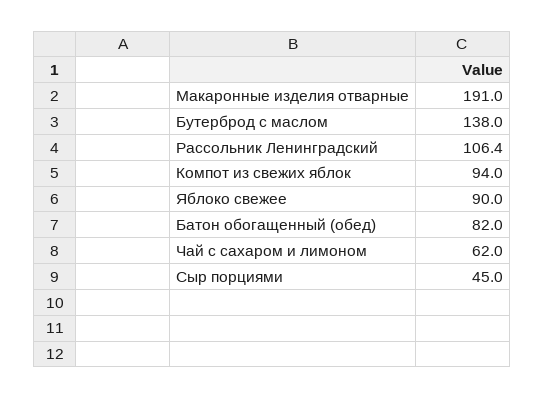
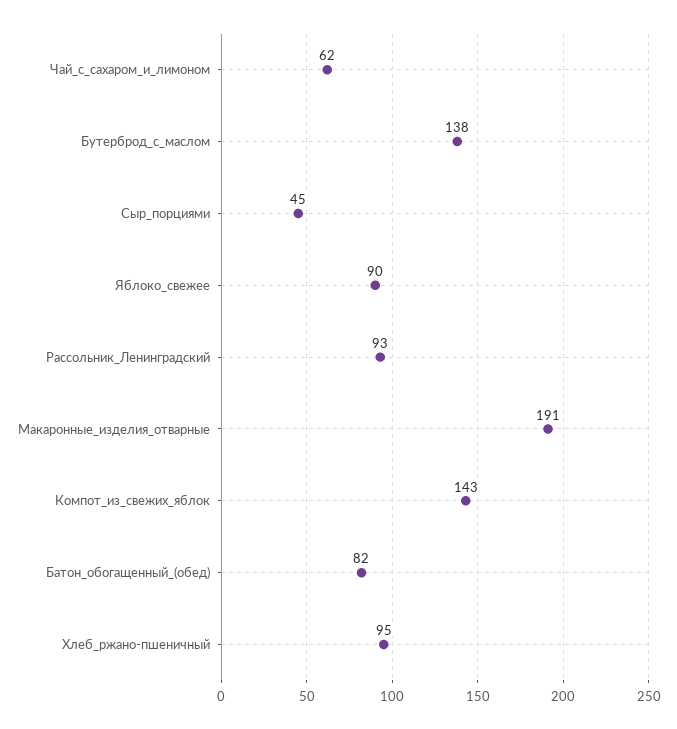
Рассольник Ленинградский: 106.4 -> 93
Компот из свежих яблок: 94 -> 143
Хлеб_ржано-пшеничный: none -> 95

